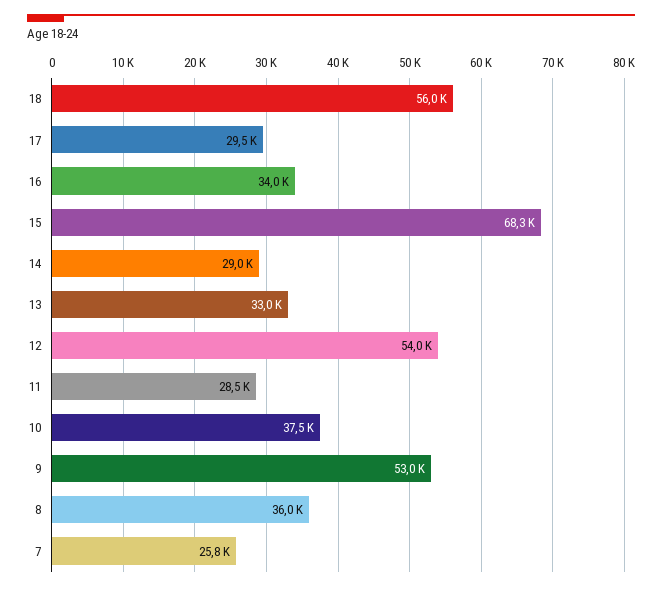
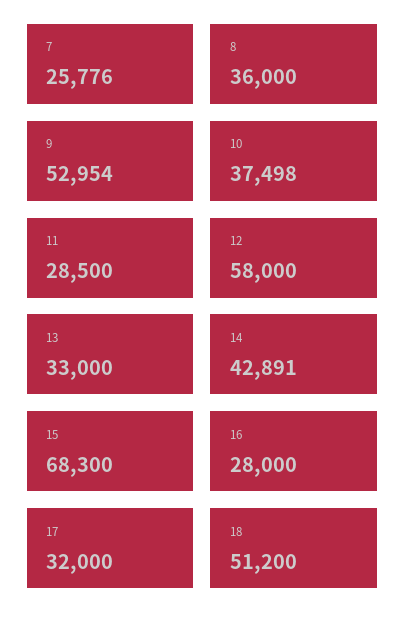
18: 56000 -> 51200
17: 29500 -> 32000
16: 34000 -> 28000
14: 29000 -> 42891
12: 54000 -> 58000

